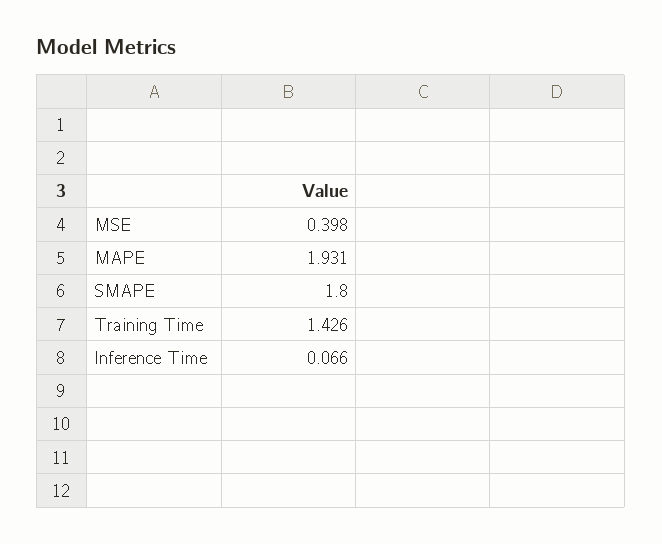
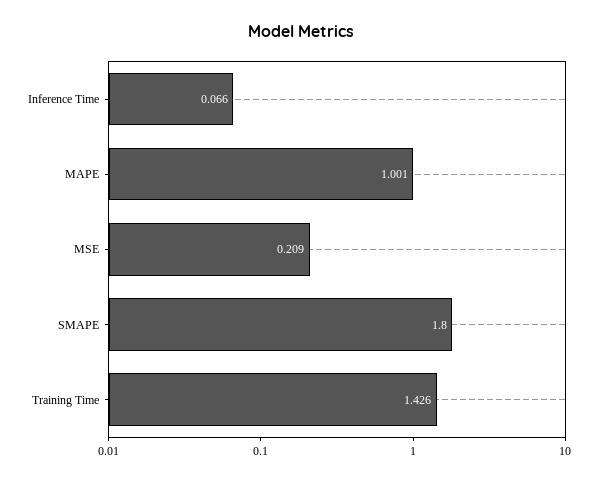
MSE: 0.398 -> 0.209
MAPE: 1.931 -> 1.001

